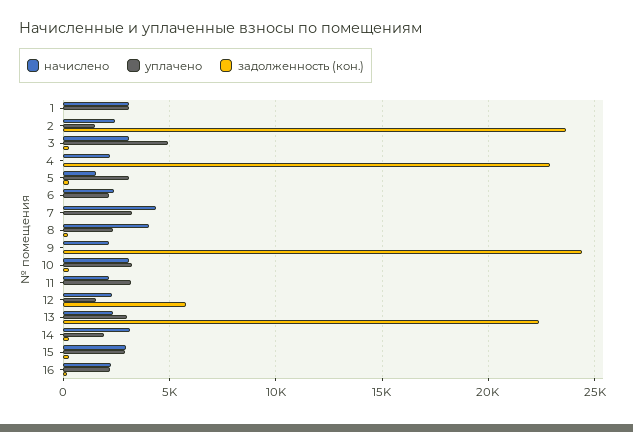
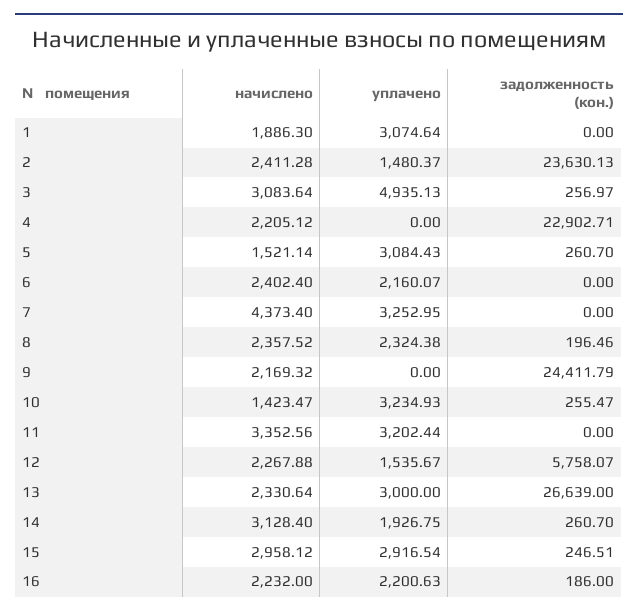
начислено, 1: 3000 -> 1886.3
начислено, 8: 4000 -> 2357.52
начислено, 10: 3000 -> 1423.47
начислено, 11: 2000 -> 3352.56
задолженность (кон.), 13: 22500 -> 26639

